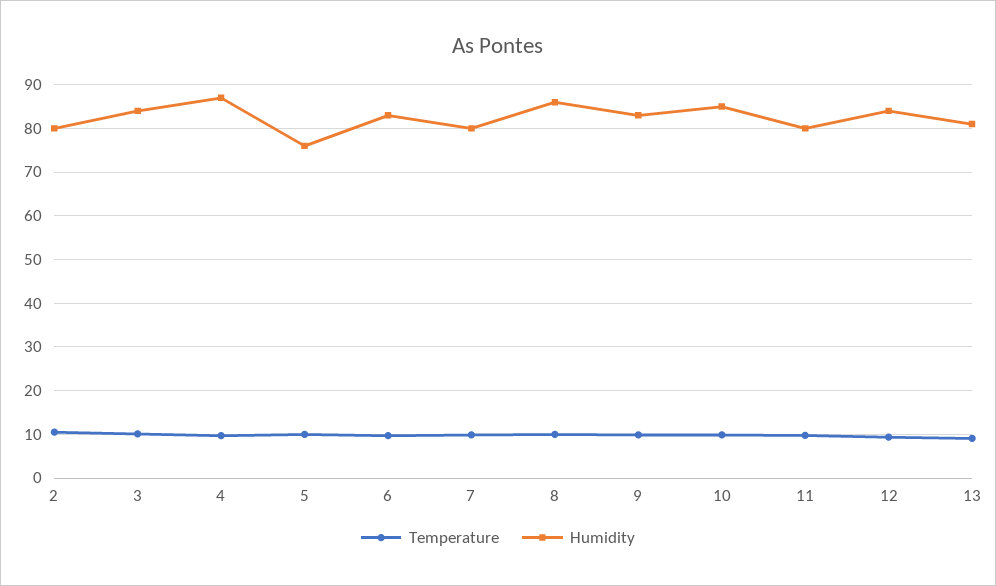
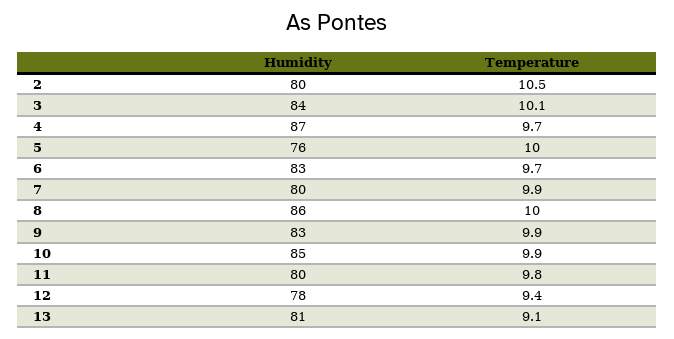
Humidity, 12: 84 -> 78

